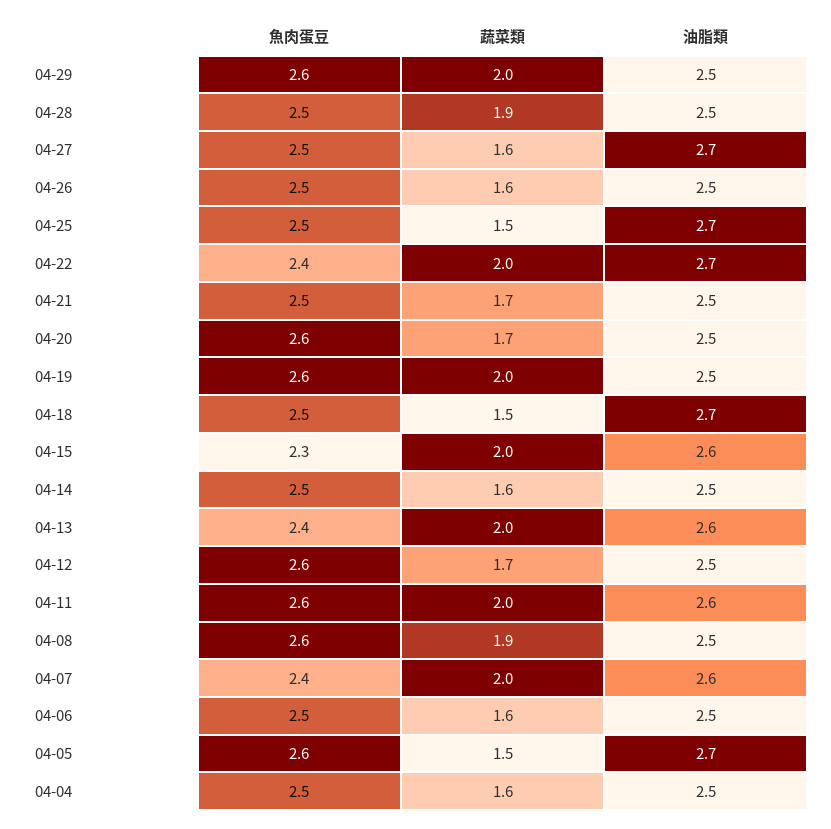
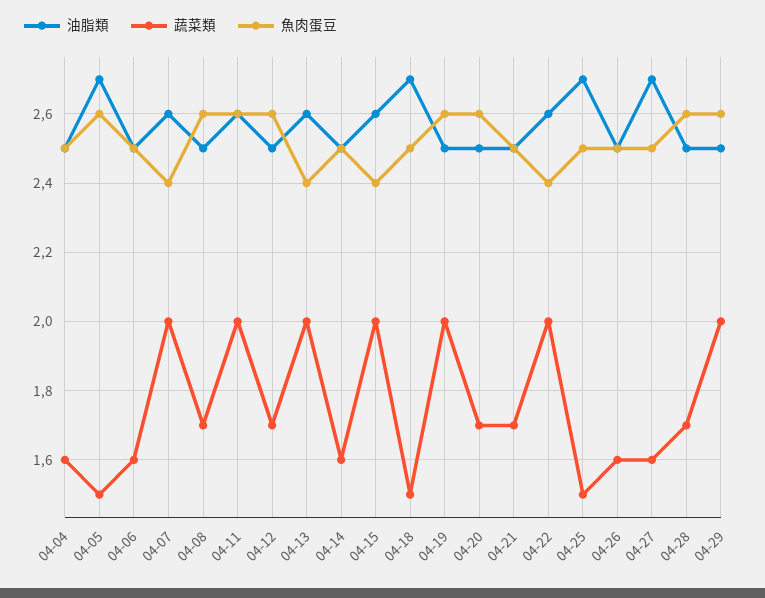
魚肉蛋豆, 04-28: 2.5 -> 2.6
蔬菜類, 04-28: 1.9 -> 1.7
油脂類, 04-22: 2.7 -> 2.6
魚肉蛋豆, 04-15: 2.3 -> 2.4
蔬菜類, 04-08: 1.9 -> 1.7

